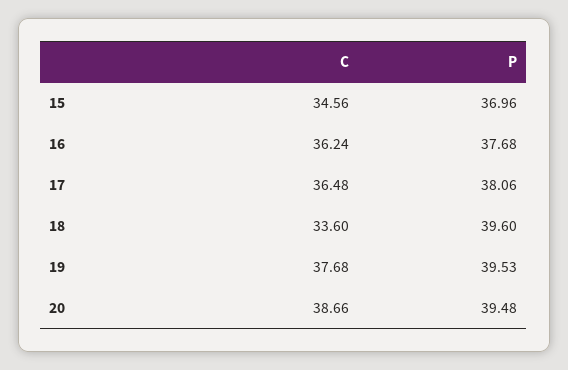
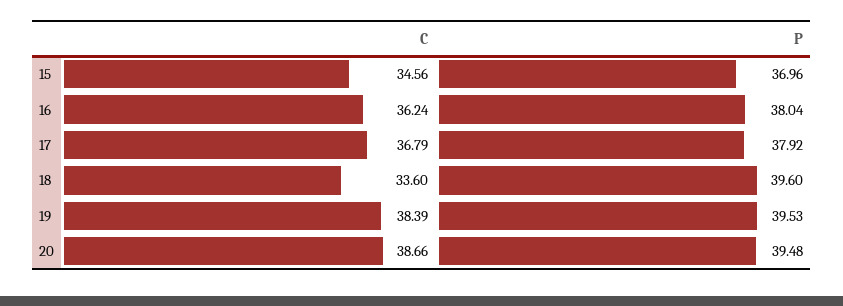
P, 16: 37.68 -> 38.04
C, 17: 36.48 -> 36.79
P, 17: 38.06 -> 37.92
C, 19: 37.68 -> 38.39

